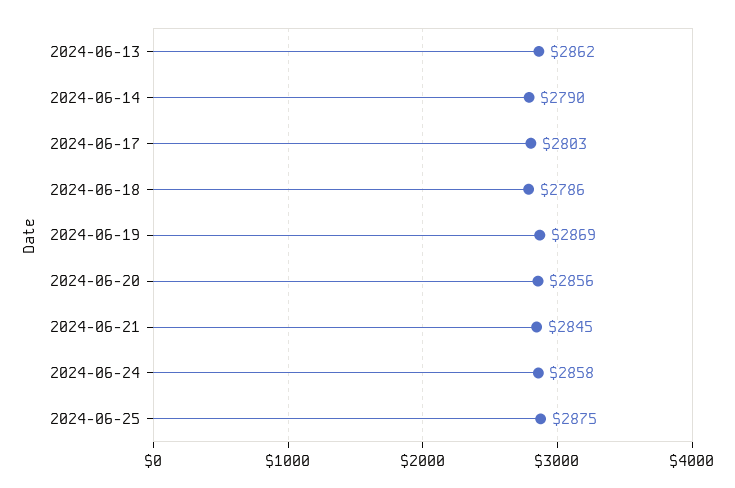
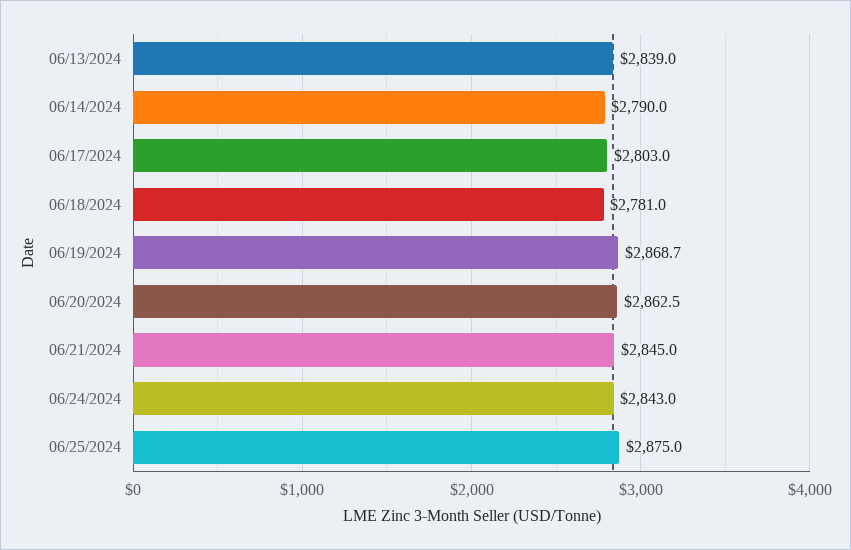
2024-06-13: 2862 -> 2839
2024-06-18: 2786 -> 2781
2024-06-20: 2856 -> 2862.5
2024-06-24: 2858 -> 2843

